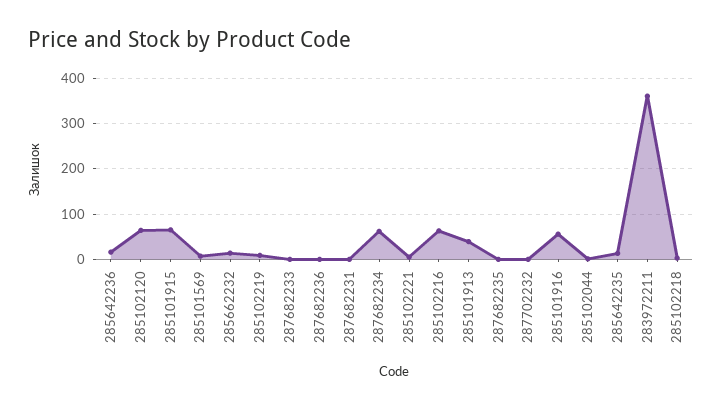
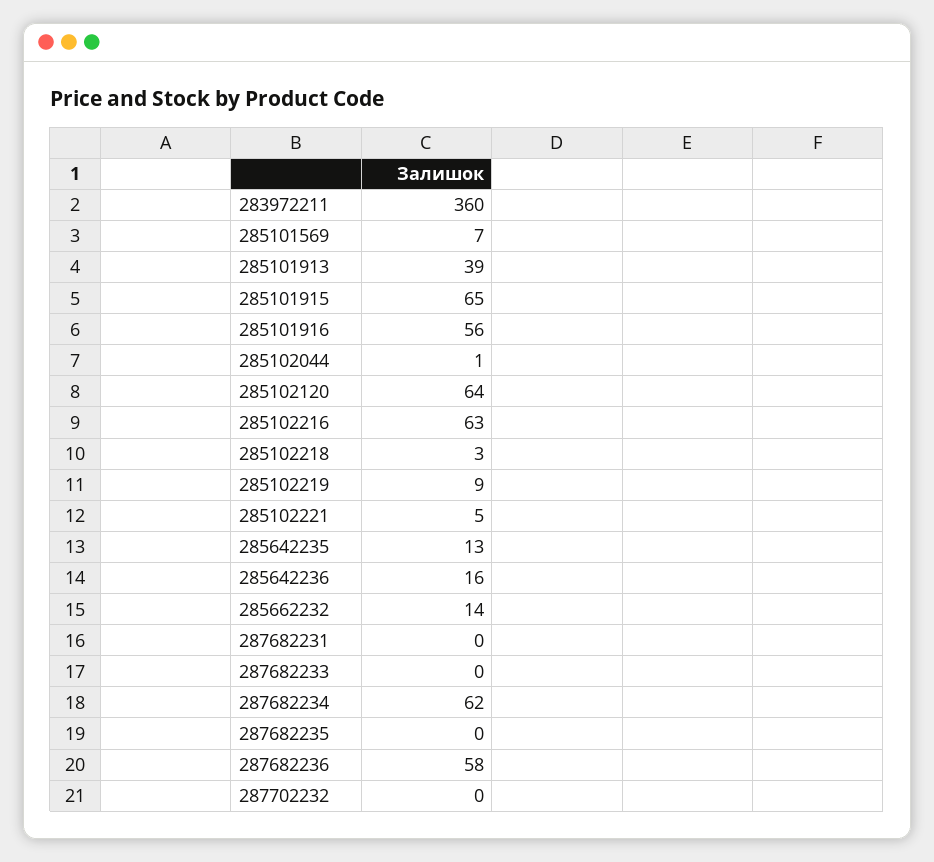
287682236: 0 -> 58

